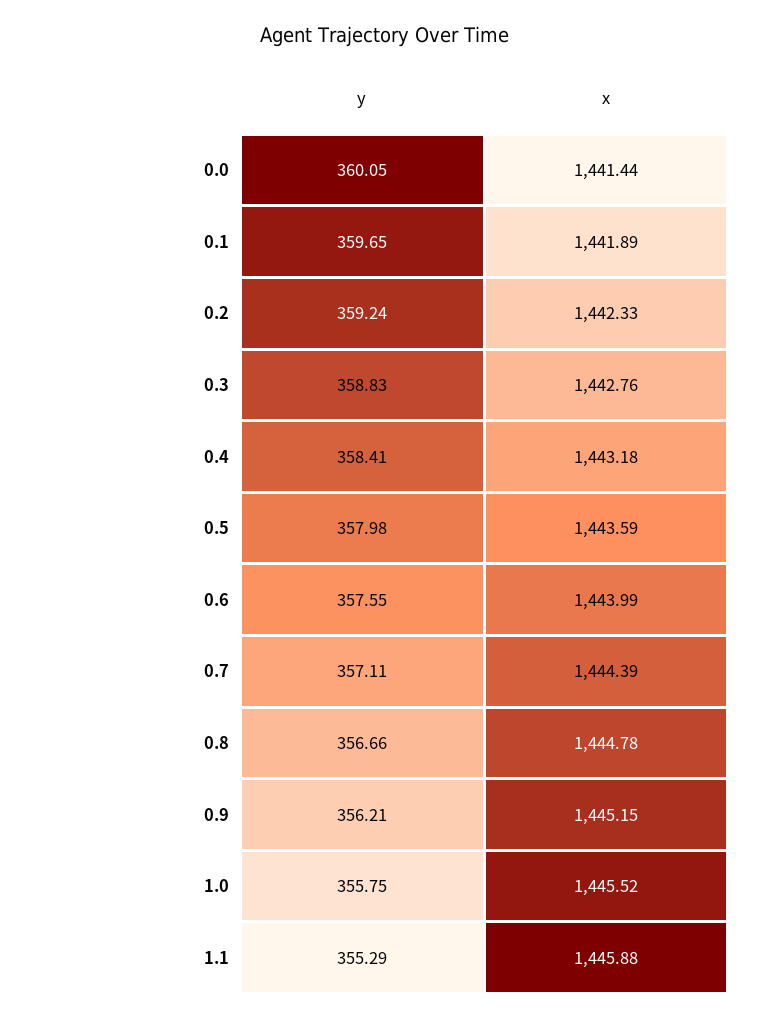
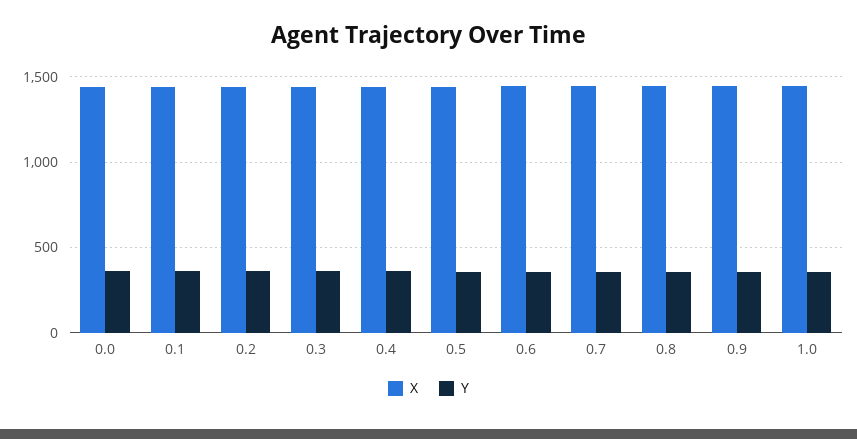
y, 1.1: 355.29 -> none
x, 1.1: 1445.88 -> none

